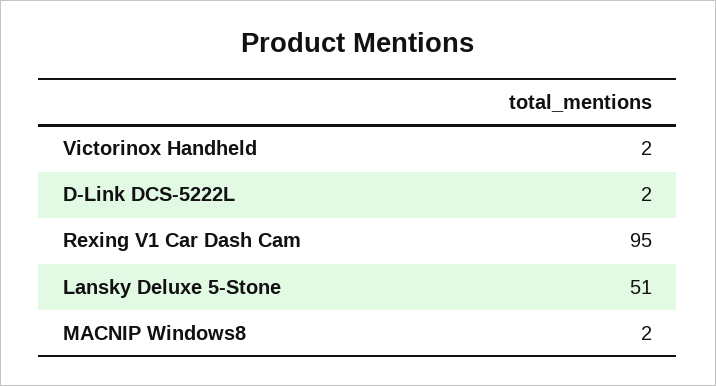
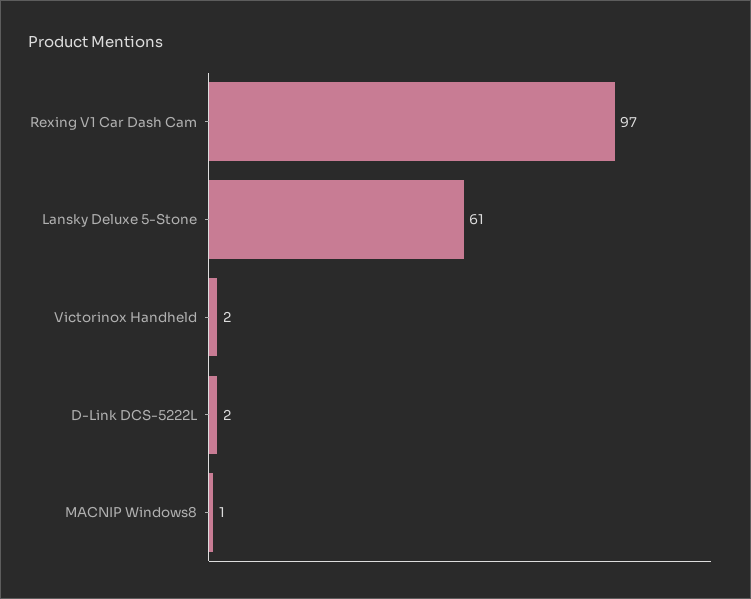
Rexing V1 Car Dash Cam: 95 -> 97
Lansky Deluxe 5-Stone: 51 -> 61
MACNIP Windows8: 2 -> 1

